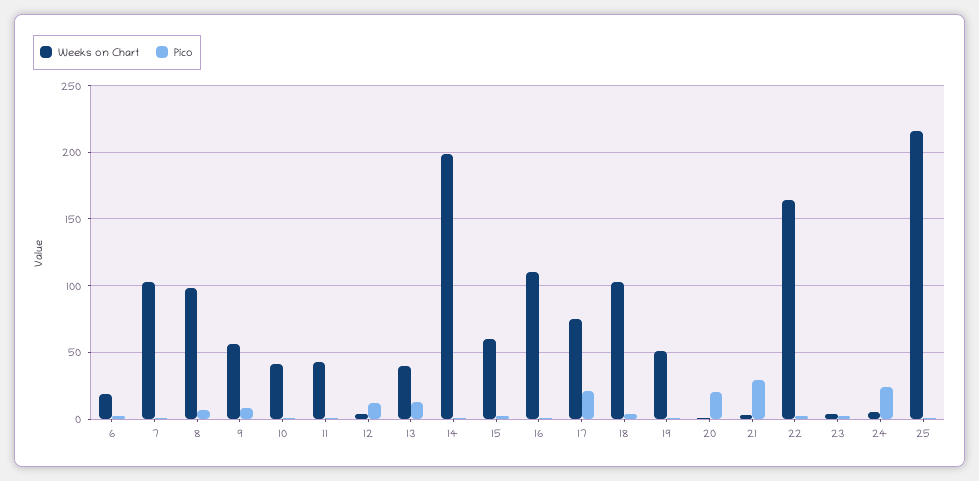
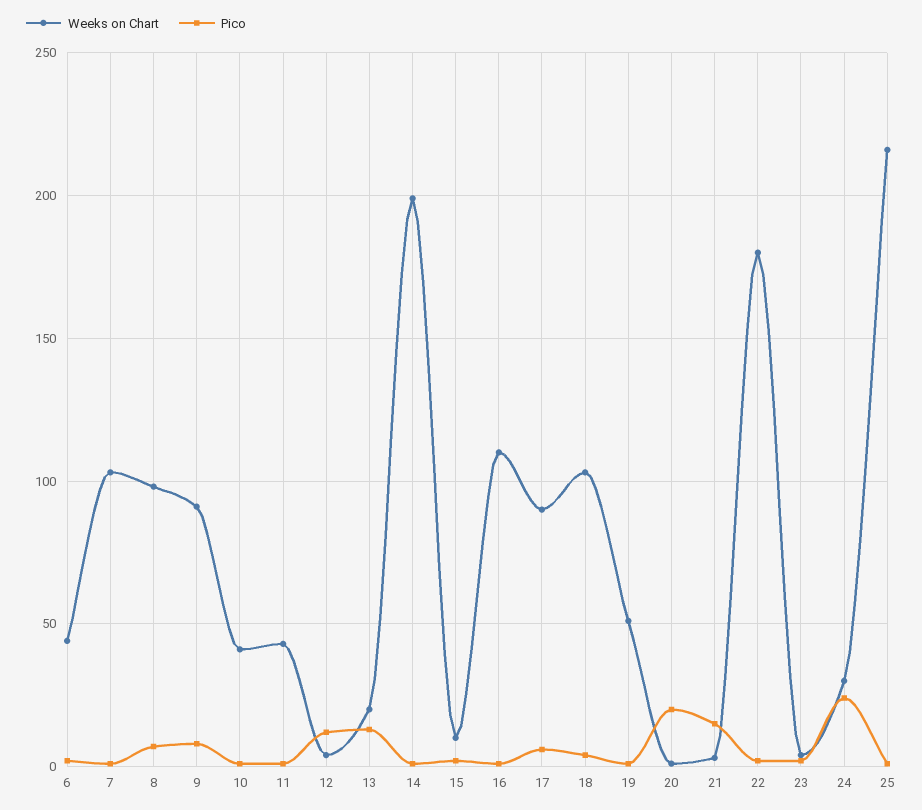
Weeks on Chart, 6: 20 -> 45
Weeks on Chart, 9: 55 -> 90
Weeks on Chart, 13: 40 -> 20
Weeks on Chart, 15: 60 -> 10
Weeks on Chart, 17: 75 -> 90
Pico, 17: 20 -> 5
Pico, 21: 30 -> 15
Weeks on Chart, 22: 165 -> 180
Weeks on Chart, 24: 5 -> 30

